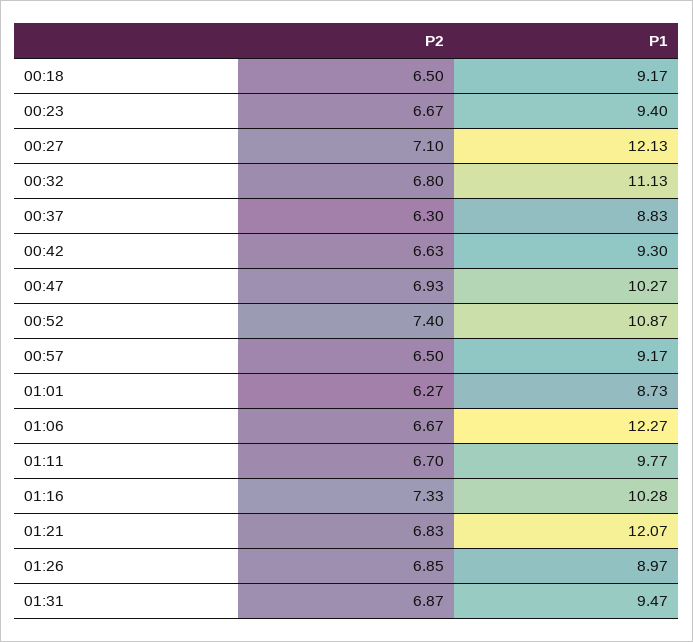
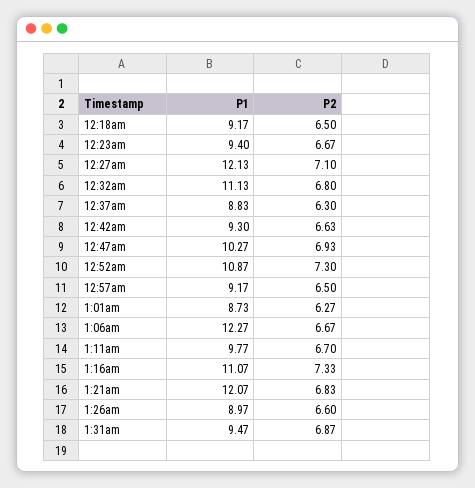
P2, 00:52: 7.4 -> 7.3
P1, 01:16: 10.28 -> 11.07
P2, 01:26: 6.85 -> 6.6

